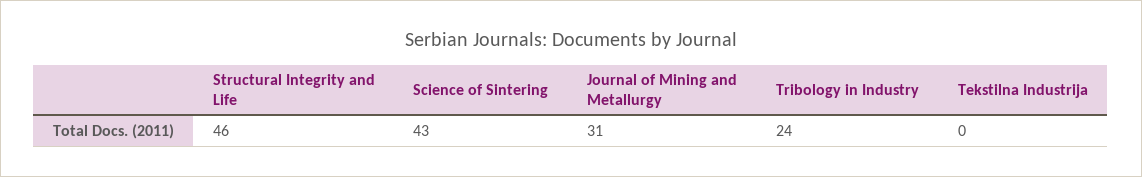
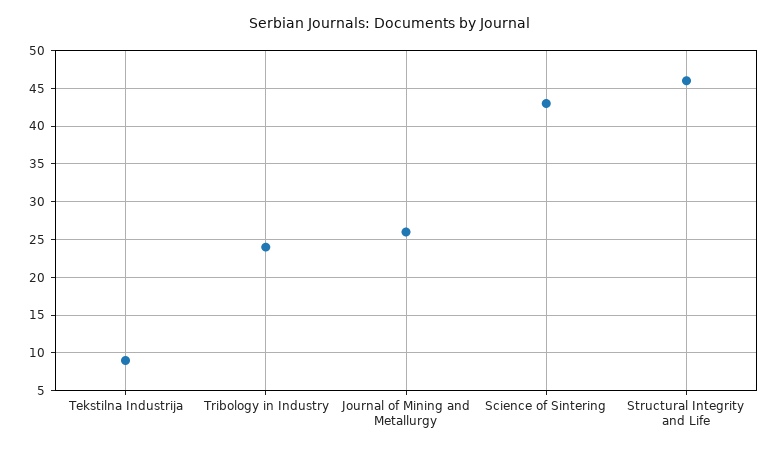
Journal of Mining and Metallurgy: 31 -> 26
Tekstilna Industrija: 0 -> 9

